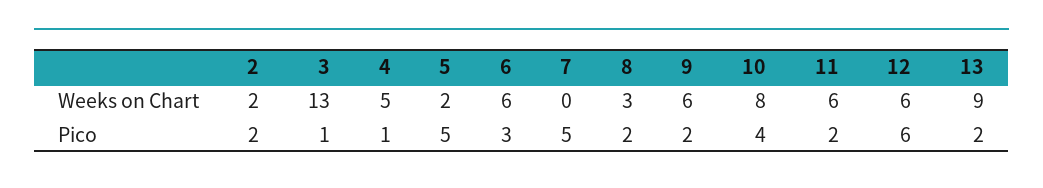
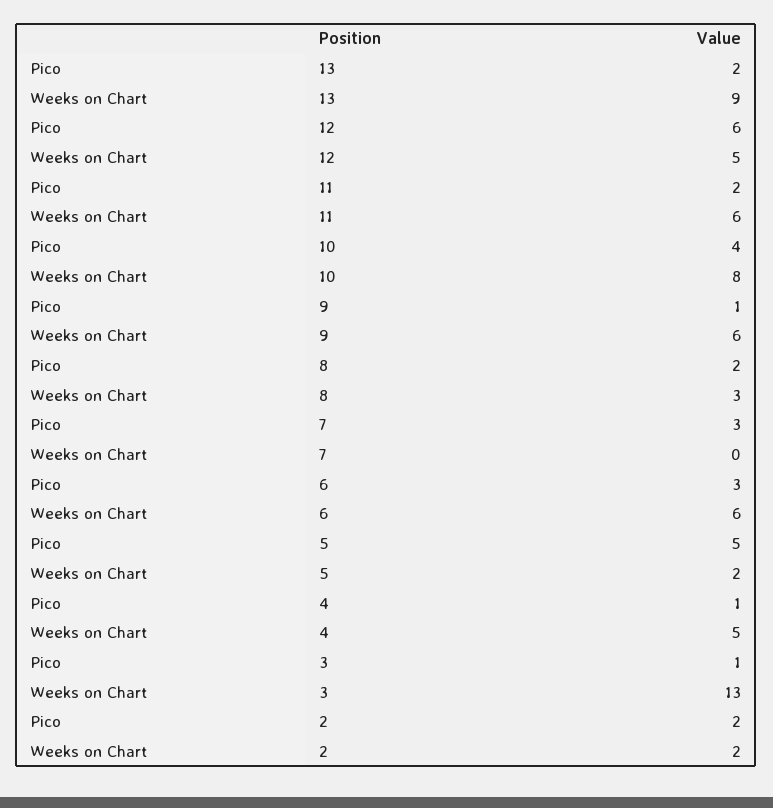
12, Weeks on Chart: 6 -> 5
7, Pico: 5 -> 3
9, Pico: 2 -> 1

